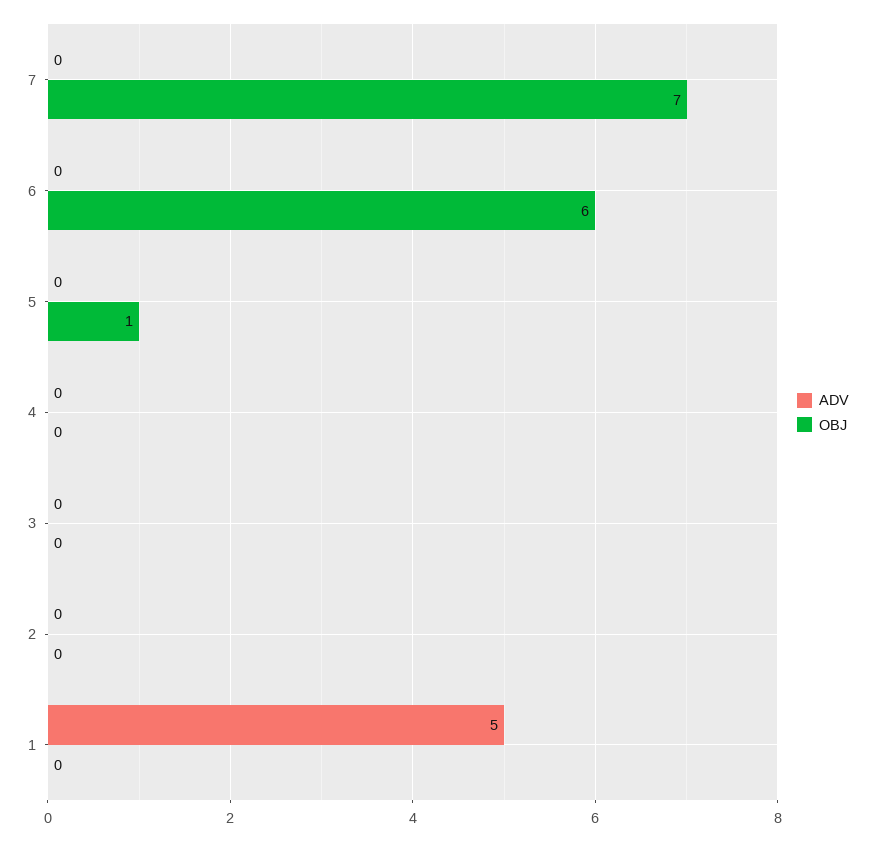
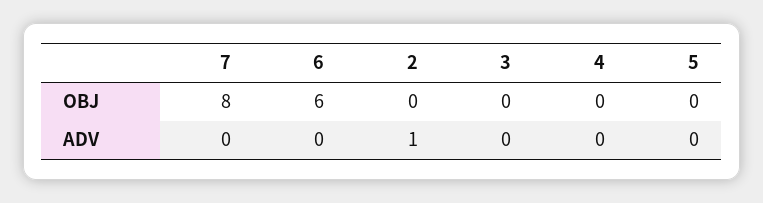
OBJ, 7: 7 -> 8
OBJ, 5: 1 -> 0
ADV, 2: 0 -> 1
ADV, 1: 5 -> none
OBJ, 1: 0 -> none

